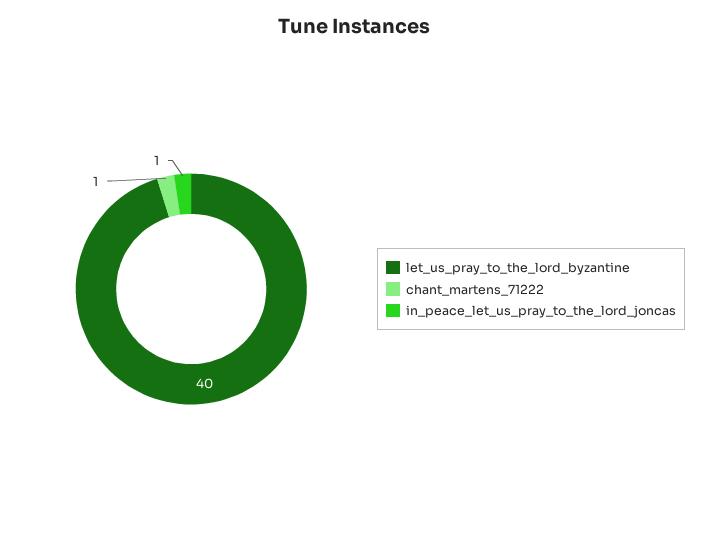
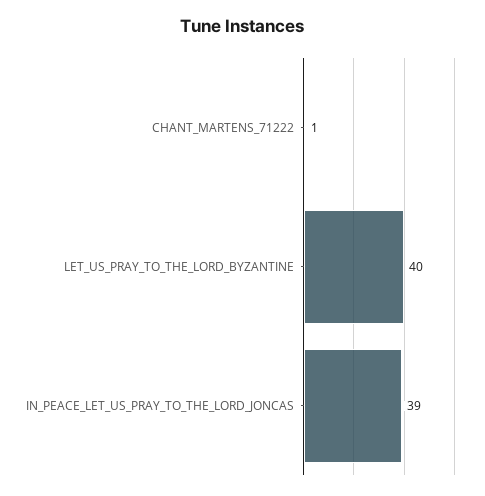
in_peace_let_us_pray_to_the_lord_joncas: 1 -> 39

